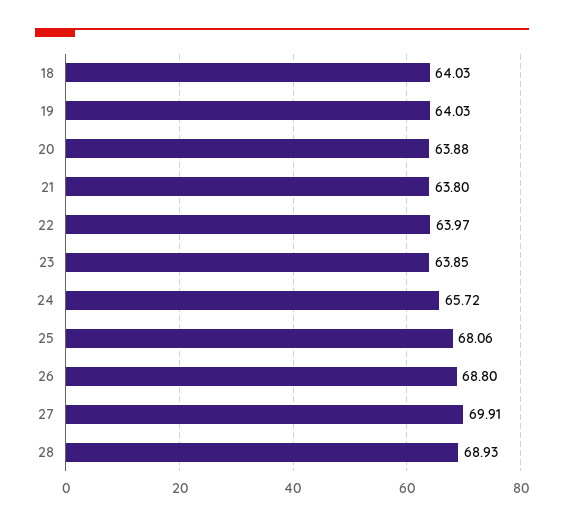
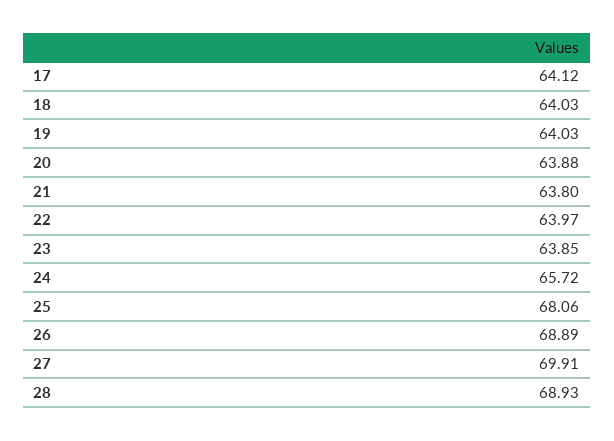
26: 68.8 -> 68.89
17: none -> 64.12

